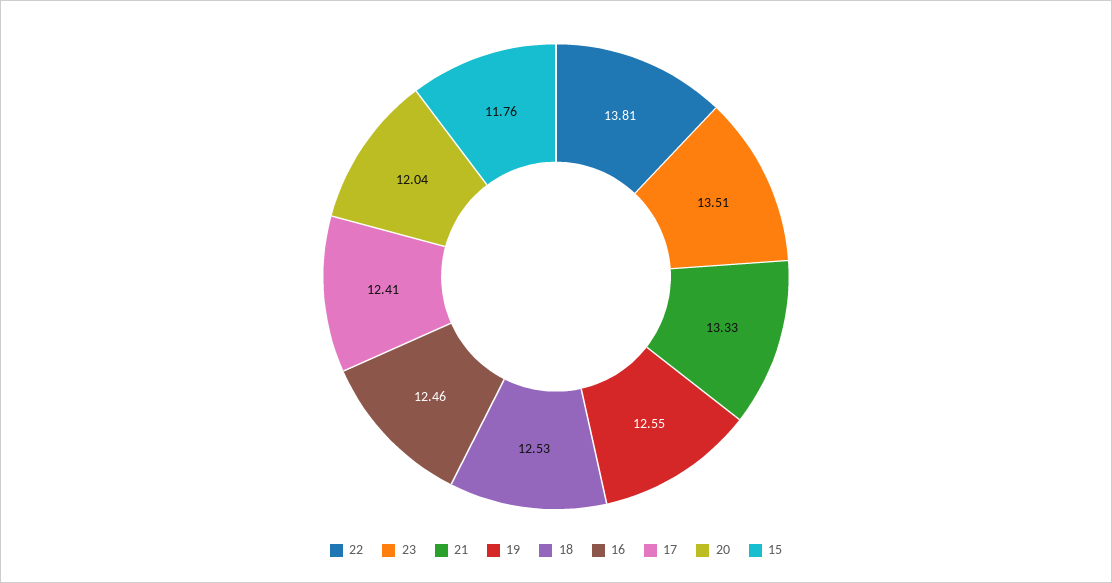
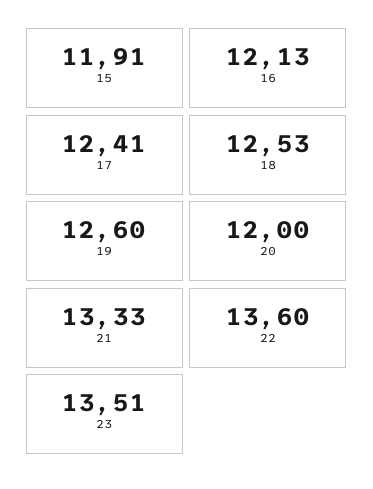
22: 13.81 -> 13.6
19: 12.55 -> 12.6
16: 12.46 -> 12.13
20: 12.04 -> 12
15: 11.76 -> 11.91

